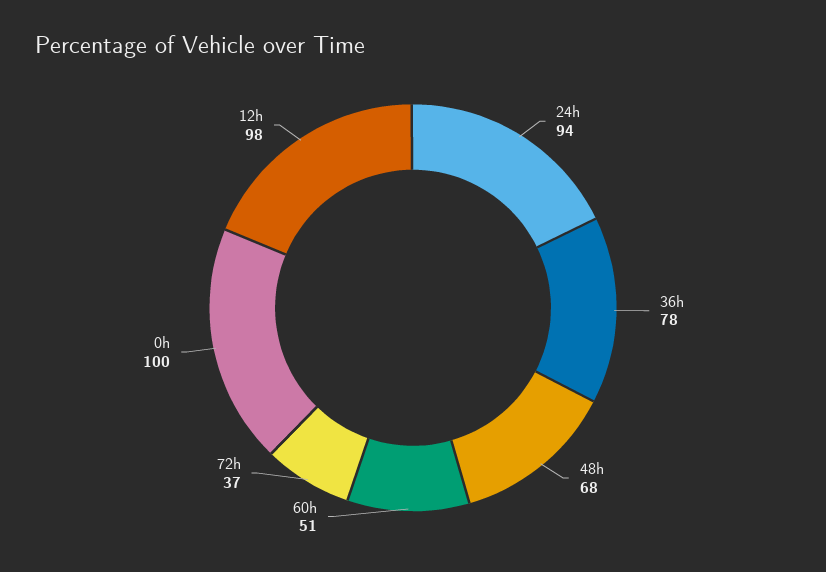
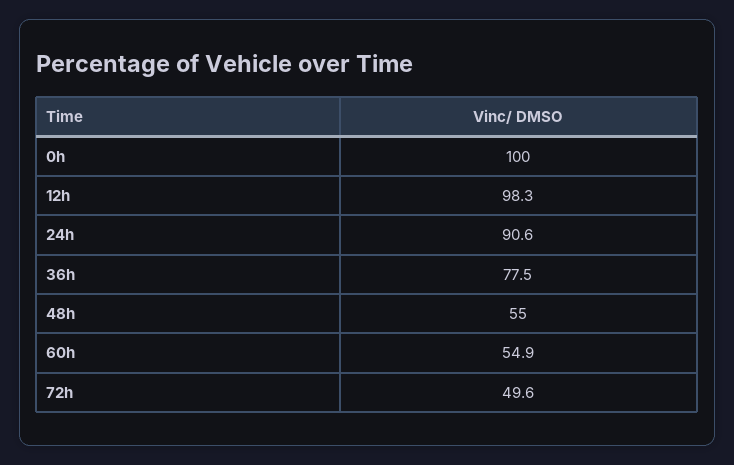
24h: 94 -> 90.6
48h: 68 -> 55
60h: 51 -> 54.9
72h: 37 -> 49.6

